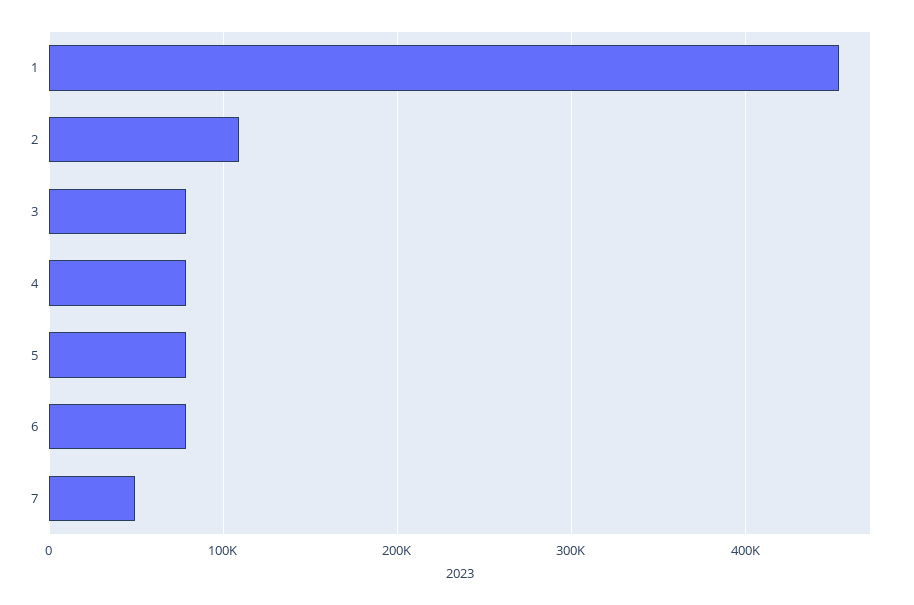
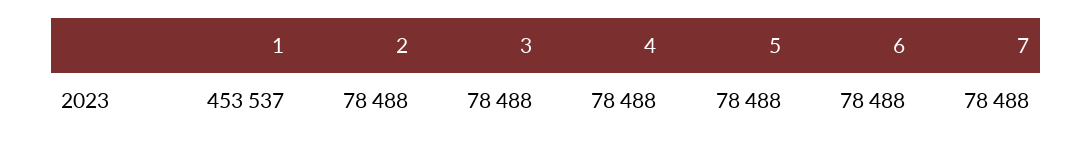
2: 110000 -> 78488
7: 50000 -> 78488

